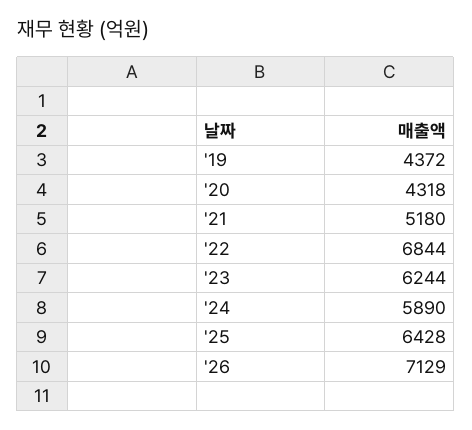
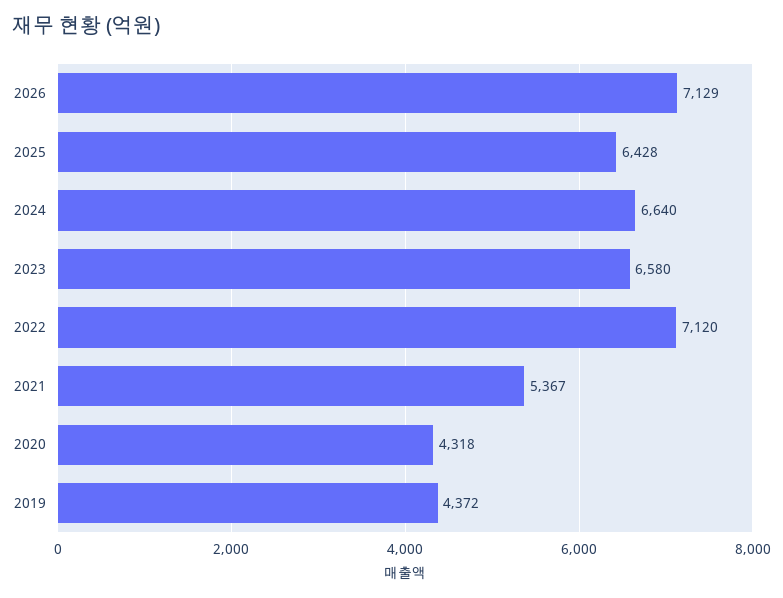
'21: 5180 -> 5367
'22: 6844 -> 7120
'23: 6244 -> 6580
'24: 5890 -> 6640

